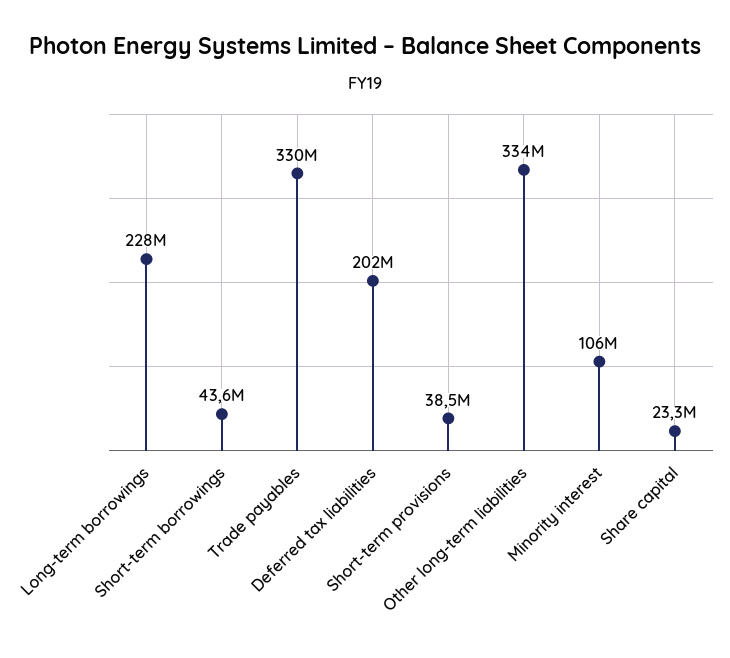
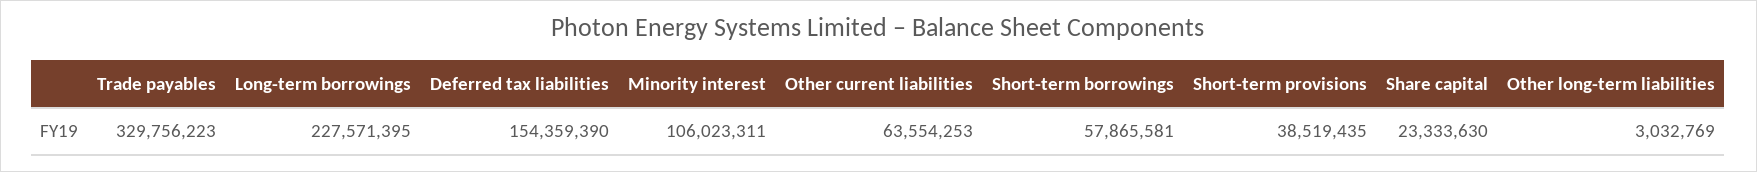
Short-term borrowings: 43600000 -> 57865581
Deferred tax liabilities: 202000000 -> 154359390
Other long-term liabilities: 334000000 -> 3032769
Other current liabilities: none -> 63554253

